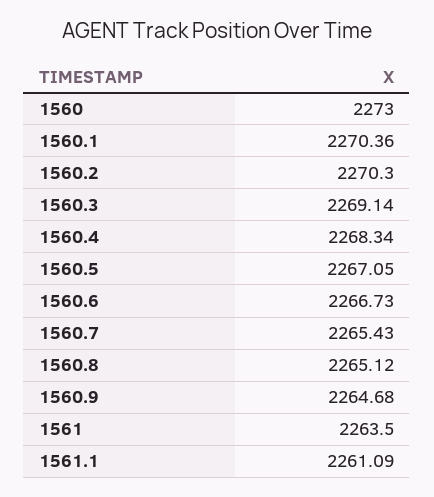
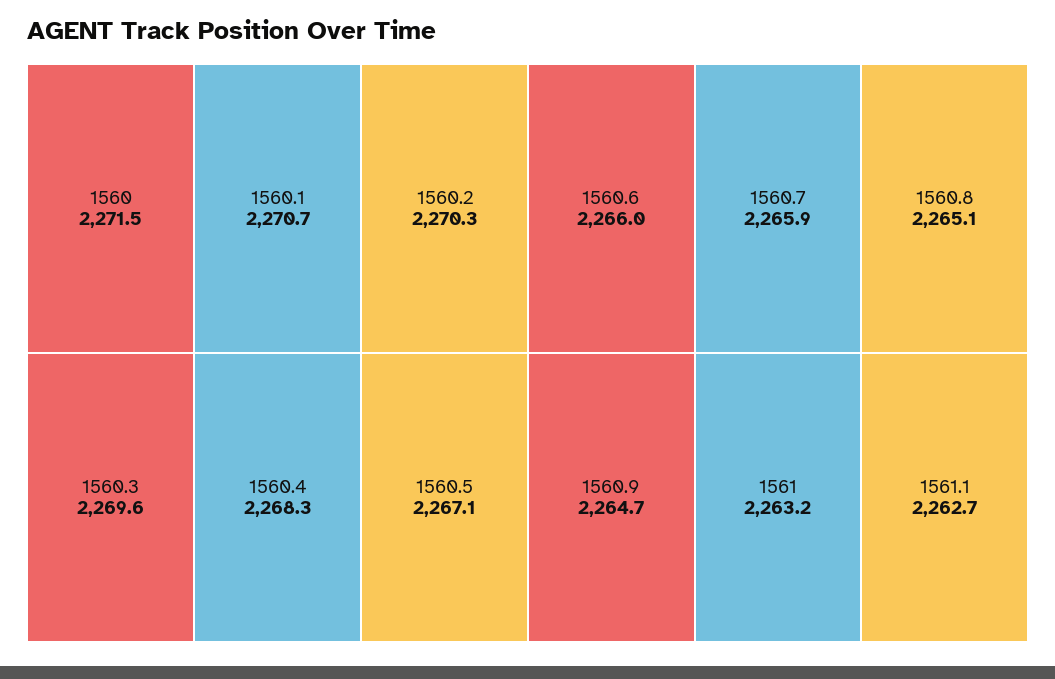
1560: 2273 -> 2271.5
1560.1: 2270.36 -> 2270.7
1560.3: 2269.14 -> 2269.6
1560.6: 2266.73 -> 2266
1560.7: 2265.43 -> 2265.9
1561: 2263.5 -> 2263.2
1561.1: 2261.09 -> 2262.7

